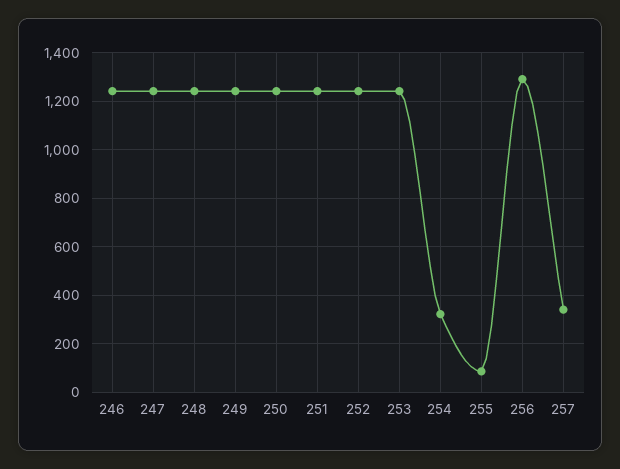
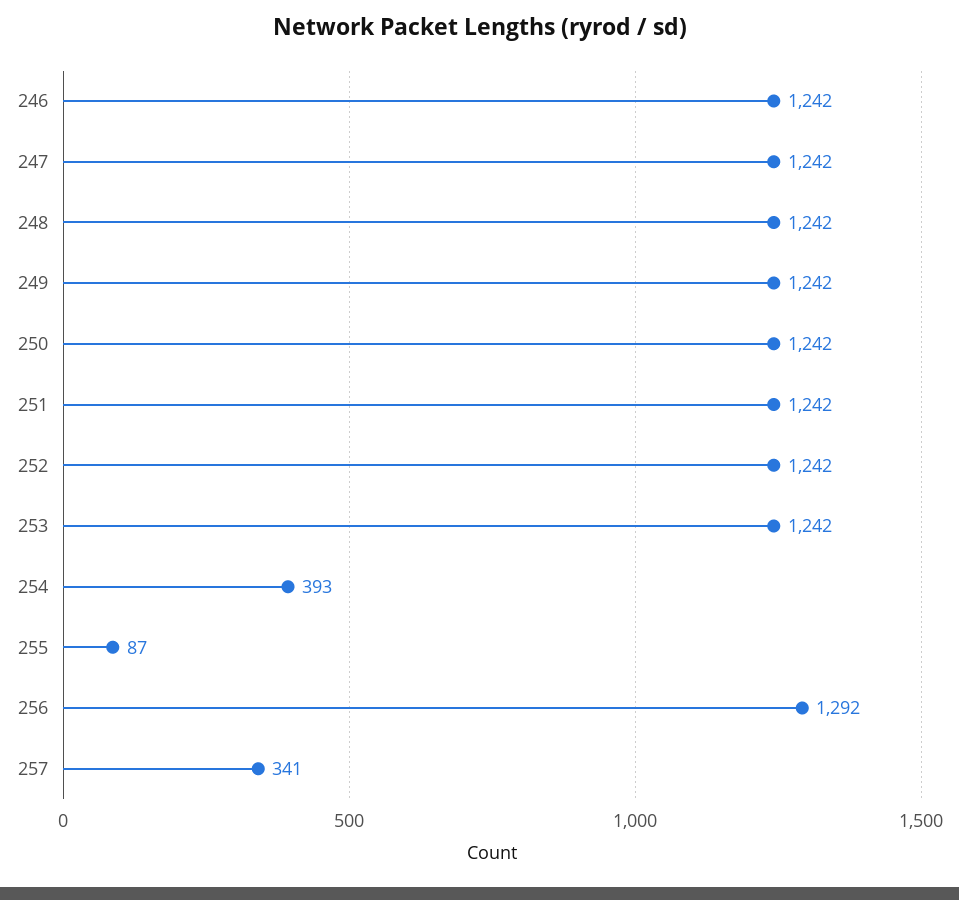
254: 325 -> 393

